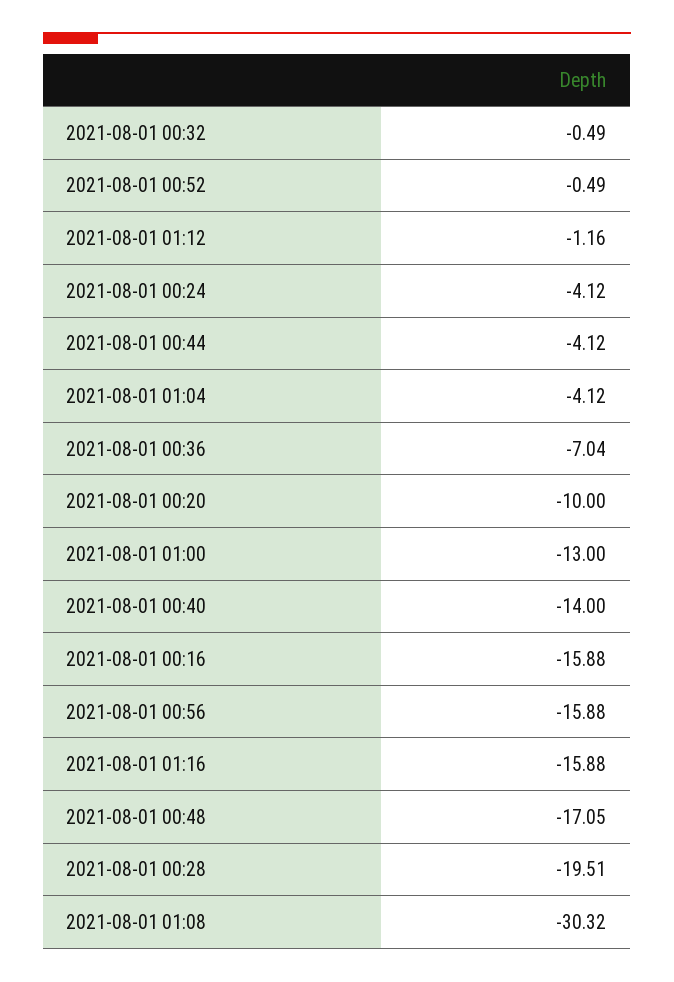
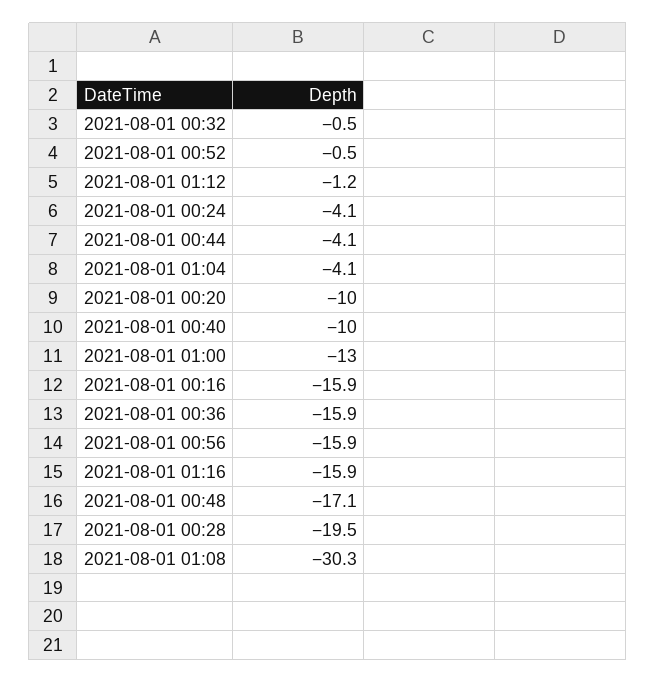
2021-08-01 00:36: -7.04 -> -15.9
2021-08-01 00:40: -14 -> -10

